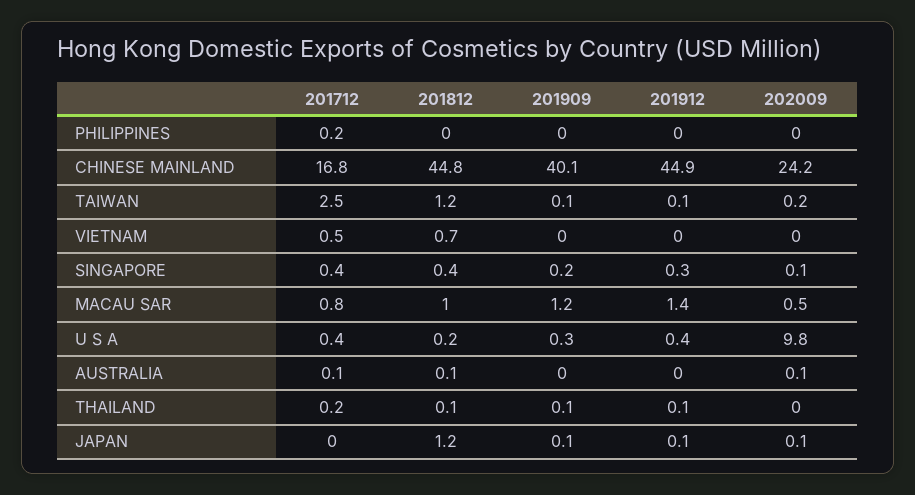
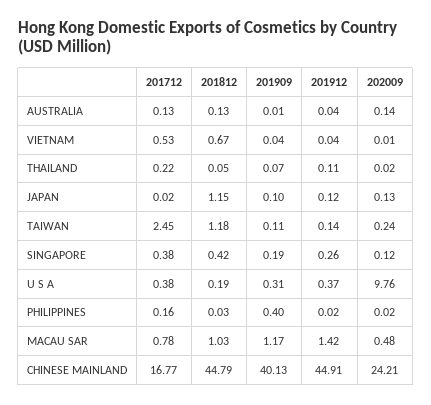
201909, PHILIPPINES: 0 -> 0.4

